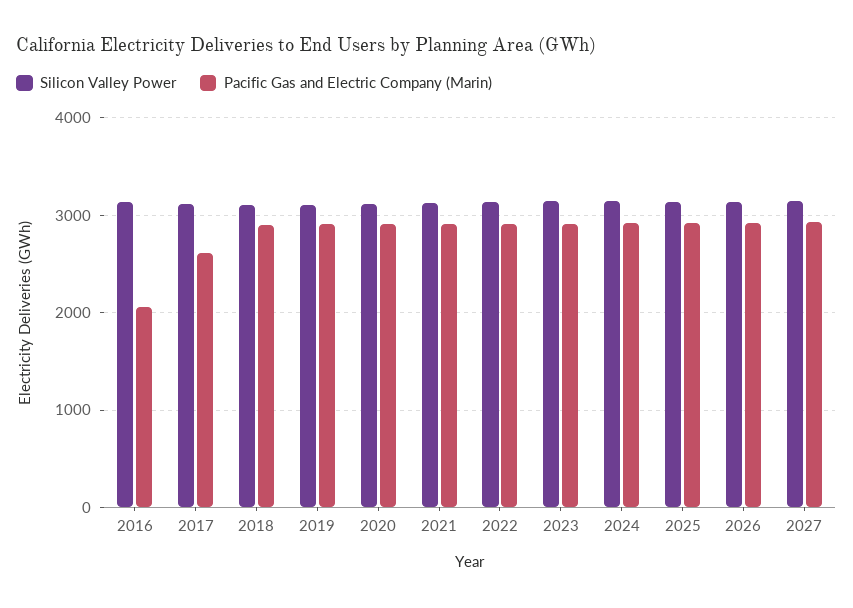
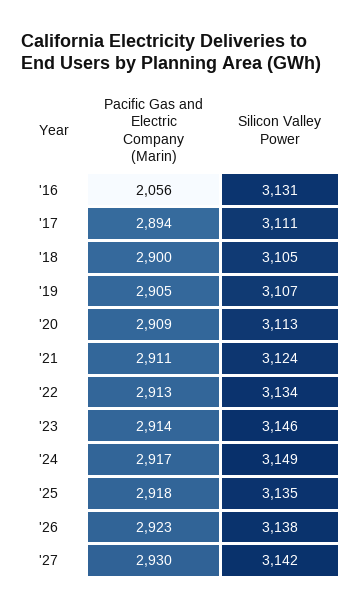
Pacific Gas and Electric Company (Marin), 2017: 2600 -> 2894

